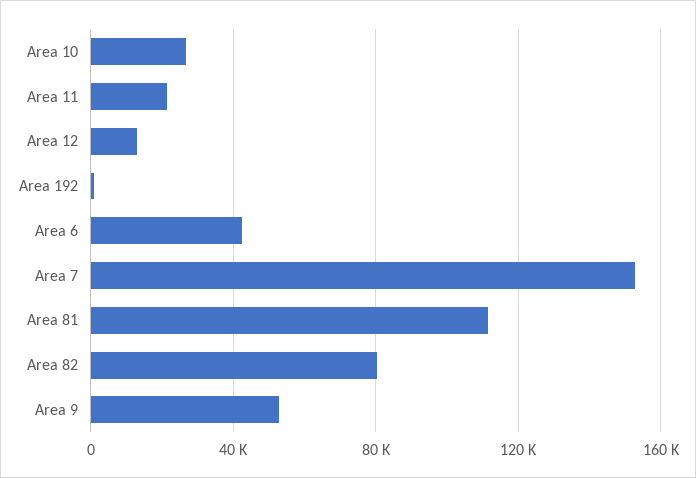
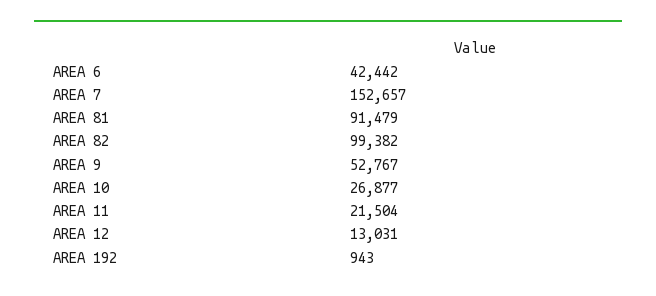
Area 81: 110000 -> 91479
Area 82: 80000 -> 99382

